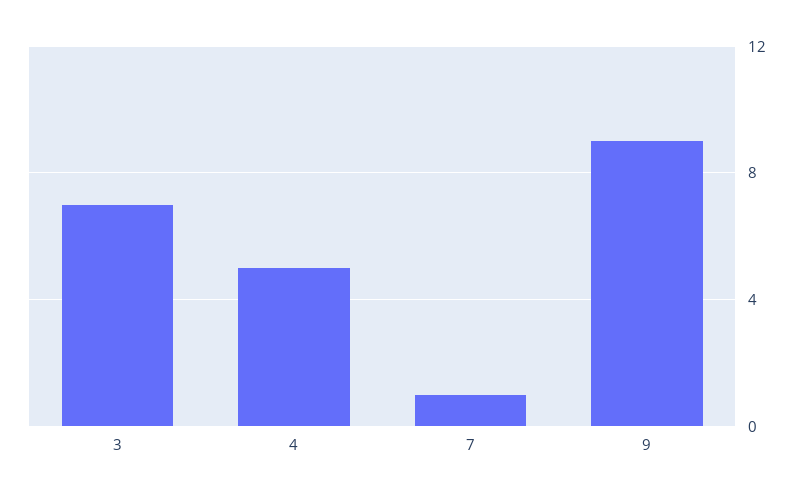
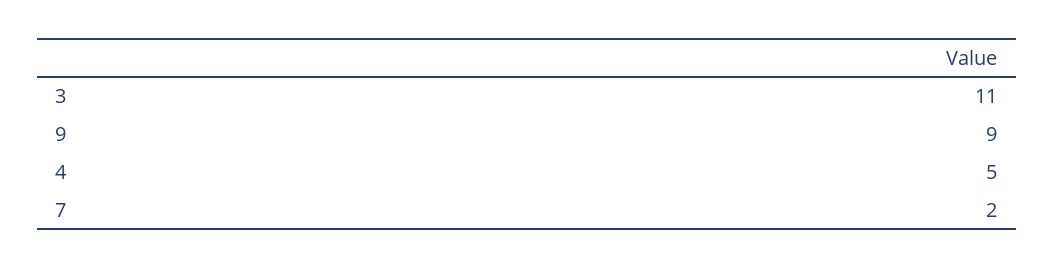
3: 7 -> 11
7: 1 -> 2

